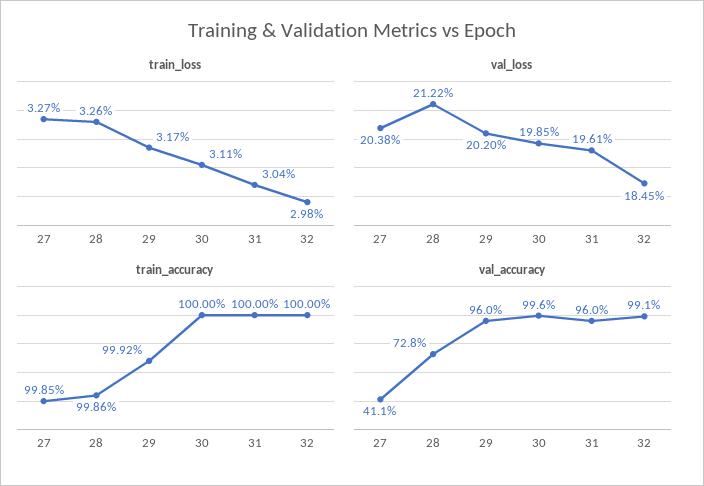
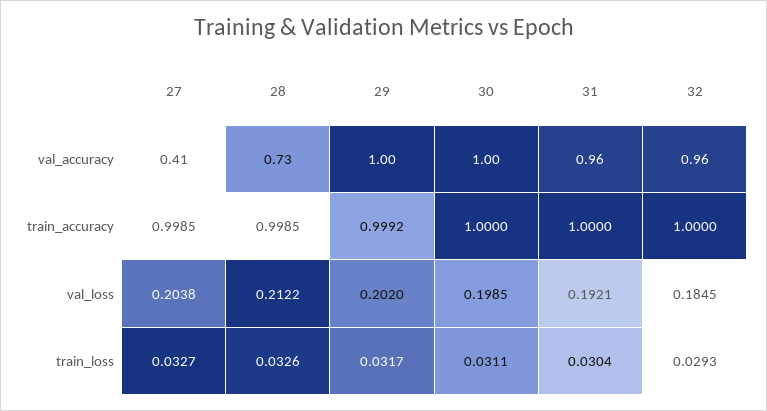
train_loss, 32: 0.0298 -> 0.0293
val_loss, 31: 0.1961 -> 0.1921
train_accuracy, 28: 0.9986 -> 0.9985
val_accuracy, 29: 0.96 -> 1
val_accuracy, 32: 0.991 -> 0.96

